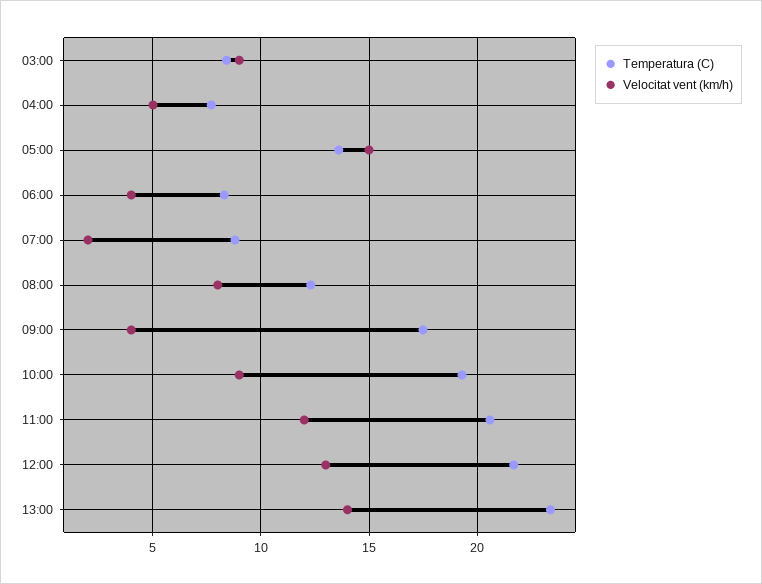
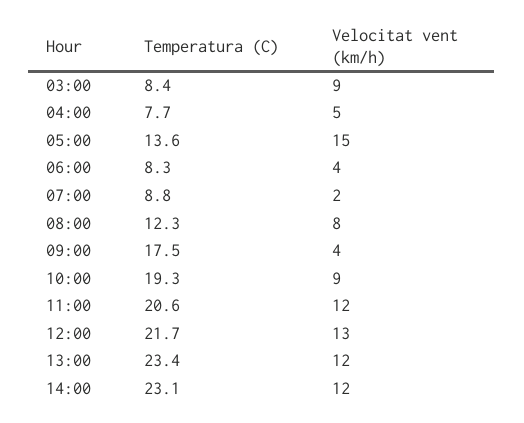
Velocitat vent (km/h), 13:00: 14 -> 12
Temperatura (C), 14:00: none -> 23.1
Velocitat vent (km/h), 14:00: none -> 12

